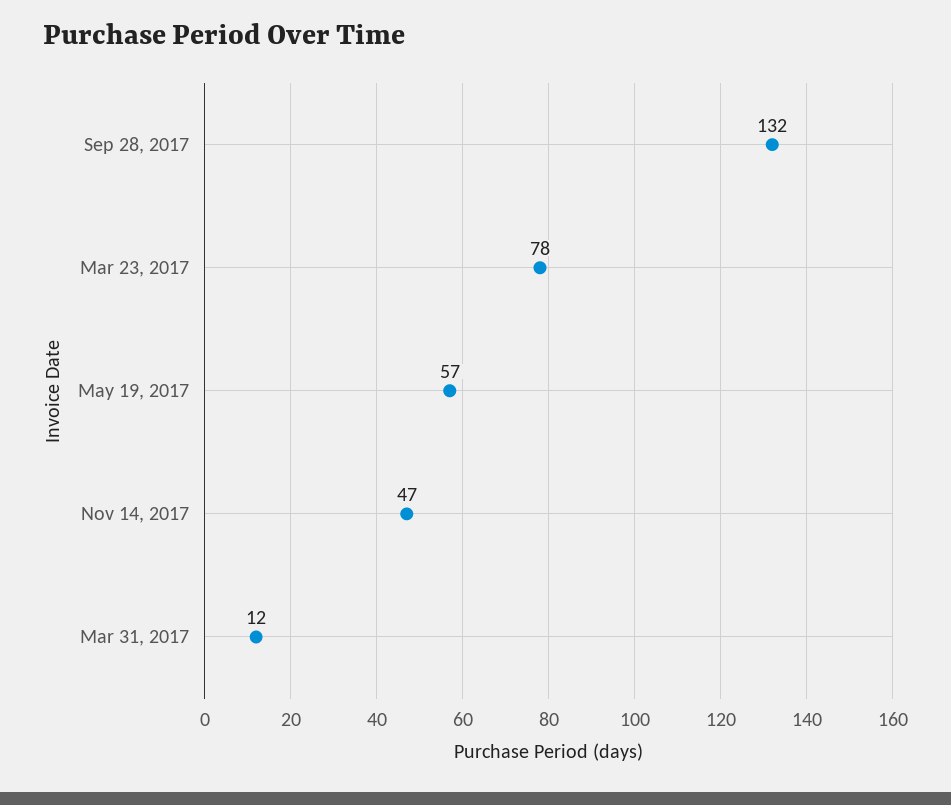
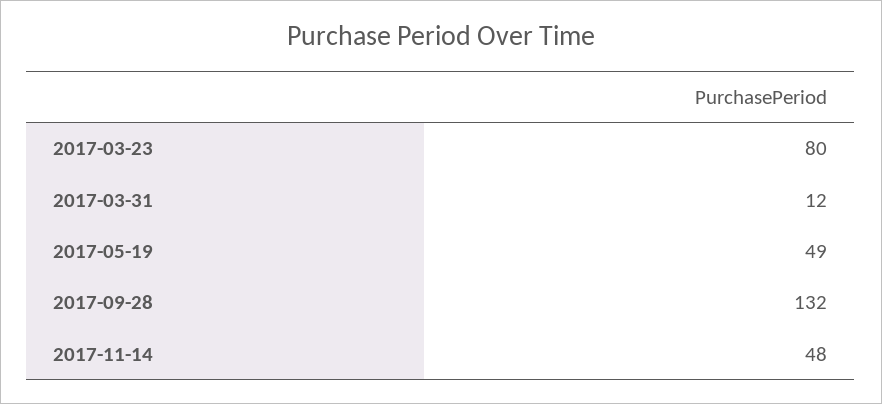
Mar 23, 2017: 78 -> 80
May 19, 2017: 57 -> 49
Nov 14, 2017: 47 -> 48

